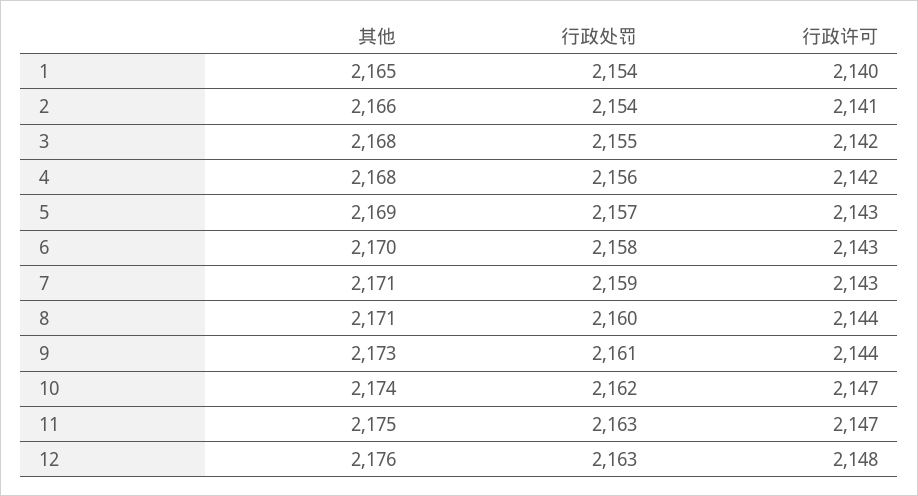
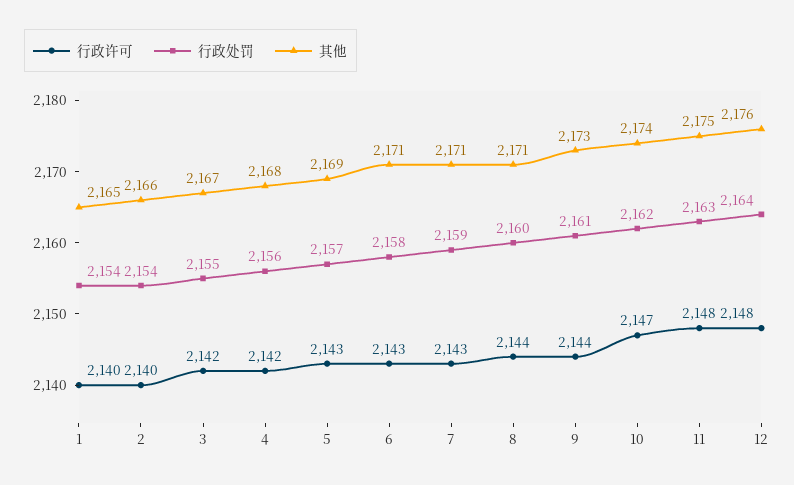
行政许可, 2: 2141 -> 2140
其他, 3: 2168 -> 2167
其他, 6: 2170 -> 2171
行政许可, 11: 2147 -> 2148
行政处罚, 12: 2163 -> 2164

